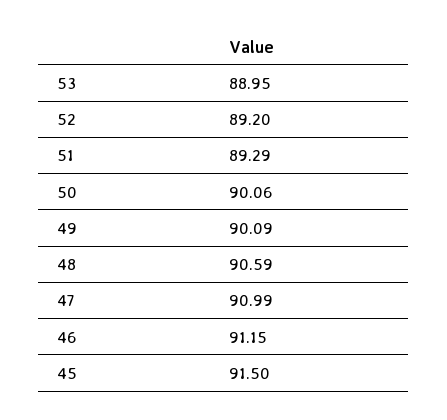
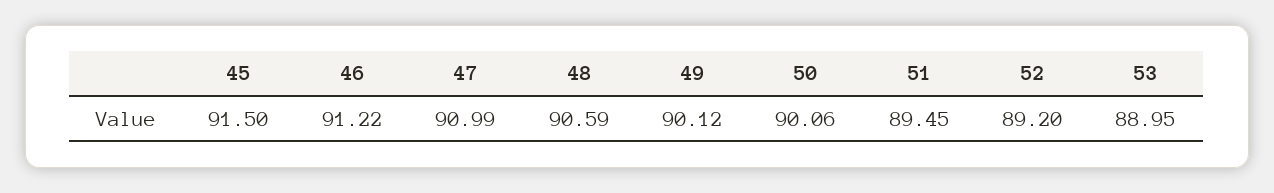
51: 89.29 -> 89.45
49: 90.09 -> 90.12
46: 91.15 -> 91.22

